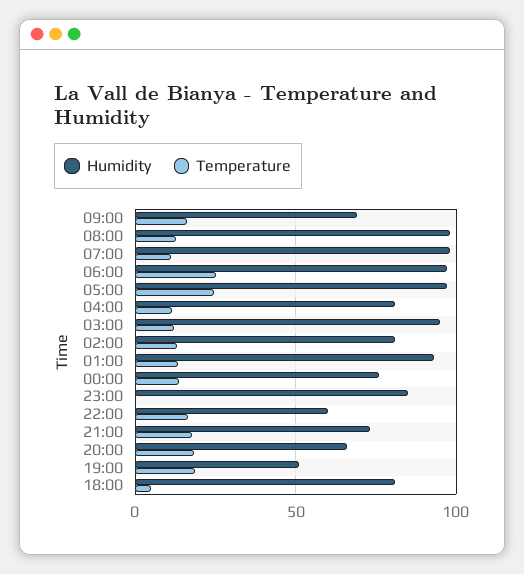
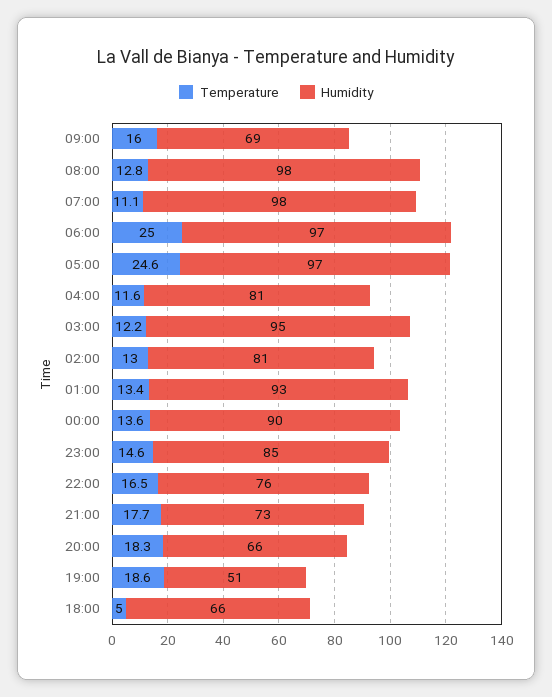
Humidity, 00:00: 75 -> 90
Temperature, 23:00: 0 -> 14.6
Humidity, 22:00: 60 -> 76
Humidity, 18:00: 80 -> 66

